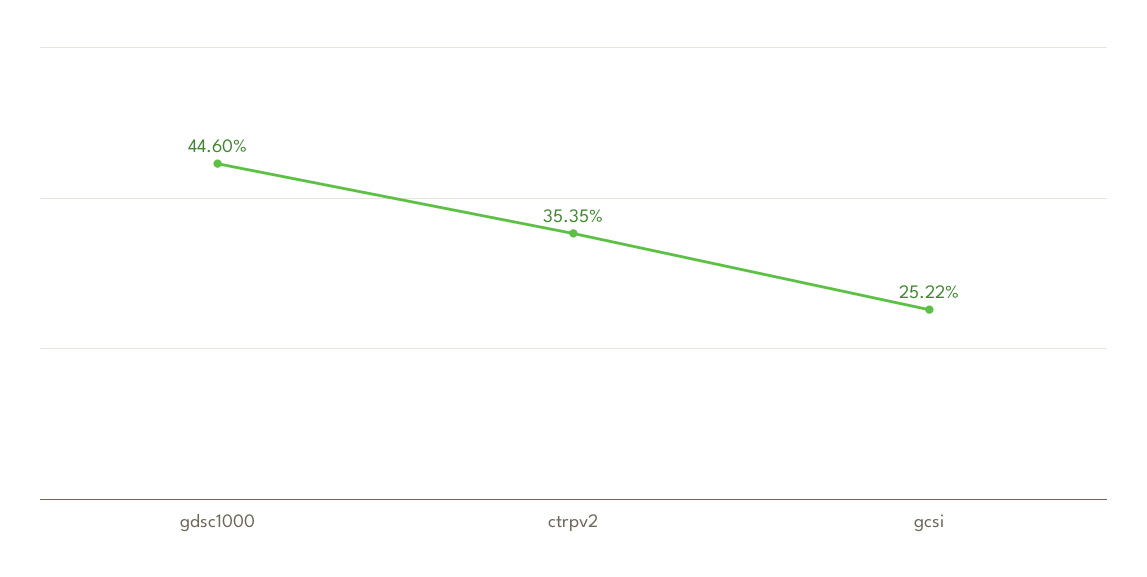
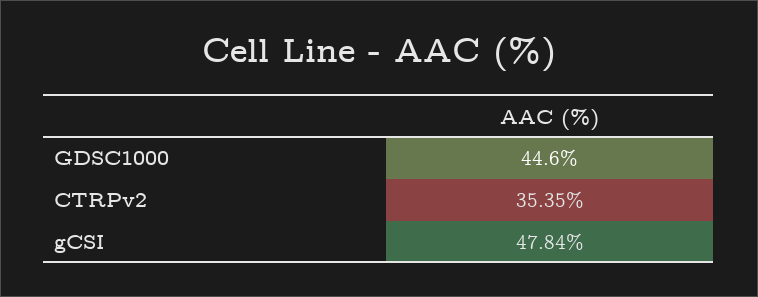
gcsi: 25.22 -> 47.84

